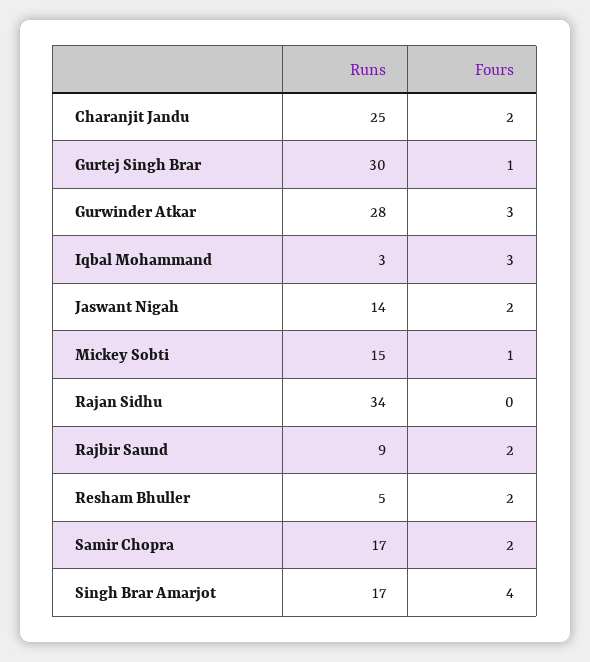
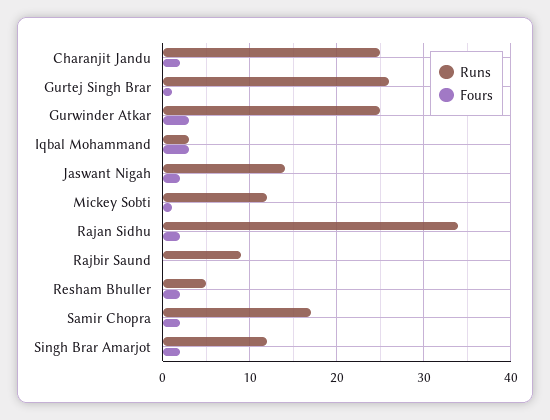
Runs, Gurtej Singh Brar: 30 -> 26
Runs, Gurwinder Atkar: 28 -> 25
Runs, Mickey Sobti: 15 -> 12
Fours, Rajan Sidhu: 0 -> 2
Fours, Rajbir Saund: 2 -> 0
Runs, Singh Brar Amarjot: 17 -> 12
Fours, Singh Brar Amarjot: 4 -> 2

